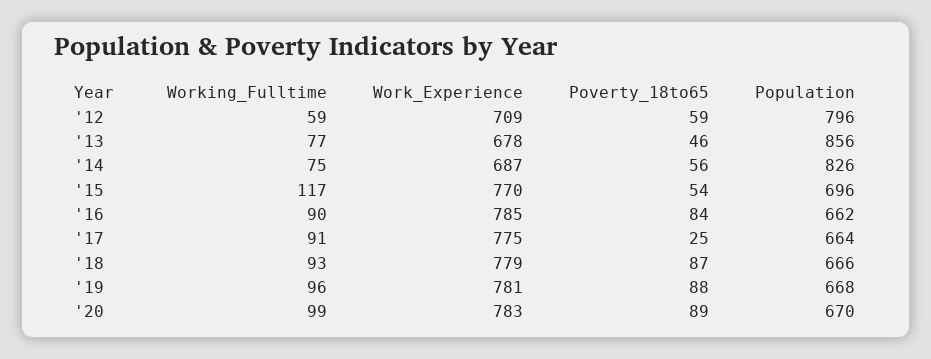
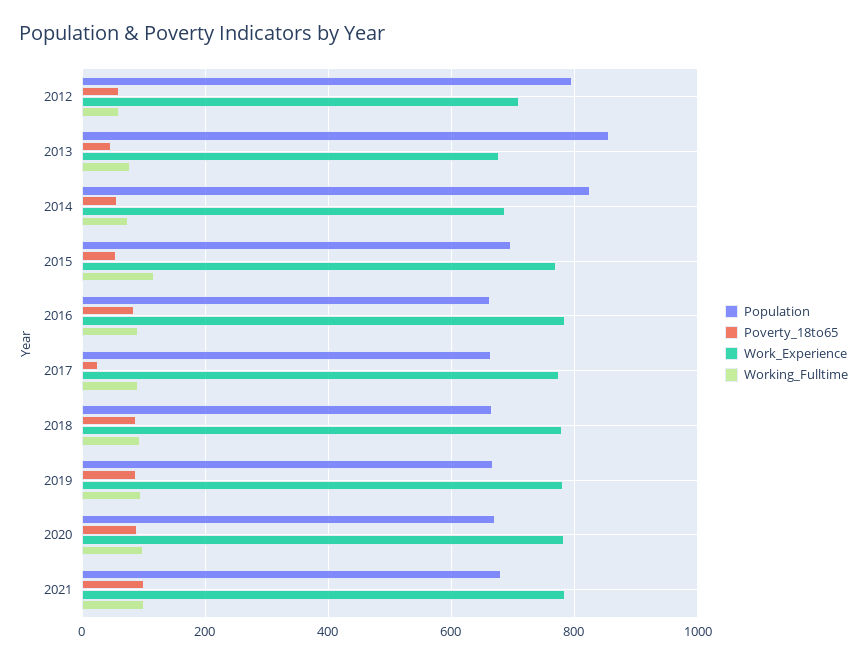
Population, 2021: none -> 680
Poverty_18to65, 2021: none -> 100
Work_Experience, 2021: none -> 780
Working_Fulltime, 2021: none -> 100

